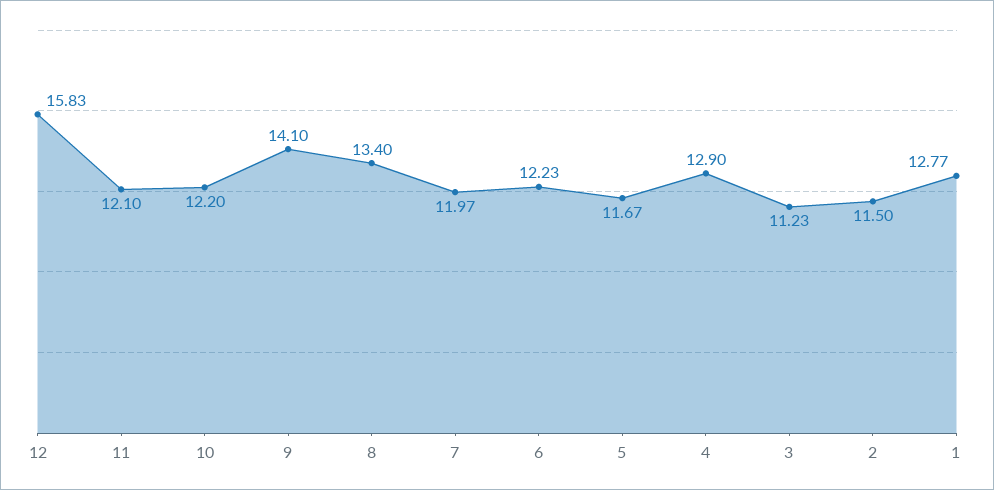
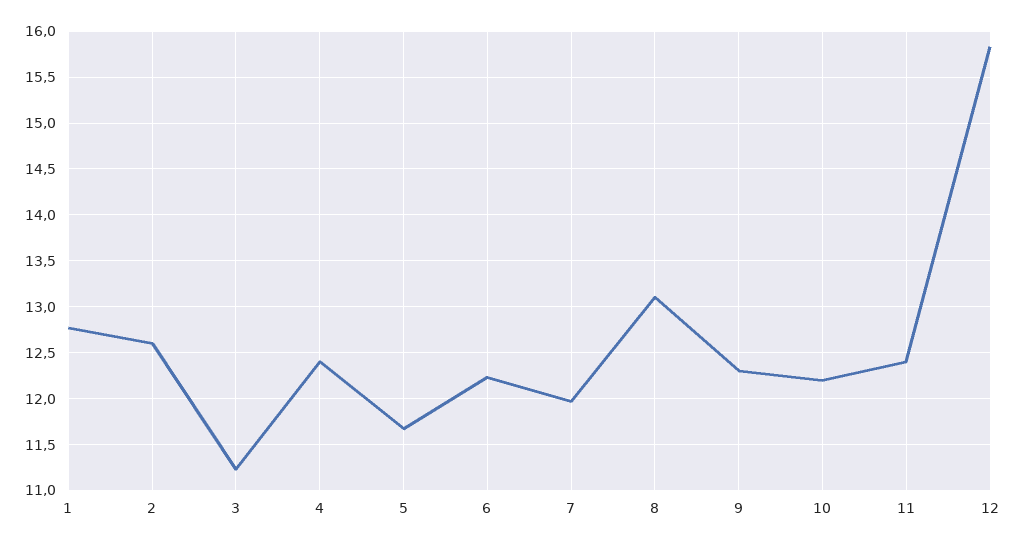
11: 12.1 -> 12.4
9: 14.1 -> 12.3
8: 13.4 -> 13.1
4: 12.9 -> 12.4
2: 11.5 -> 12.6

